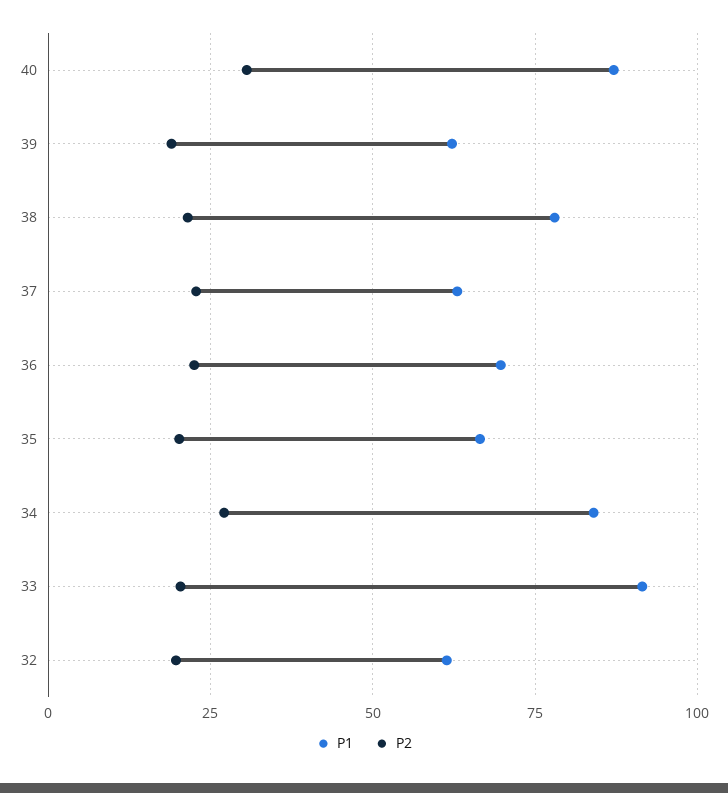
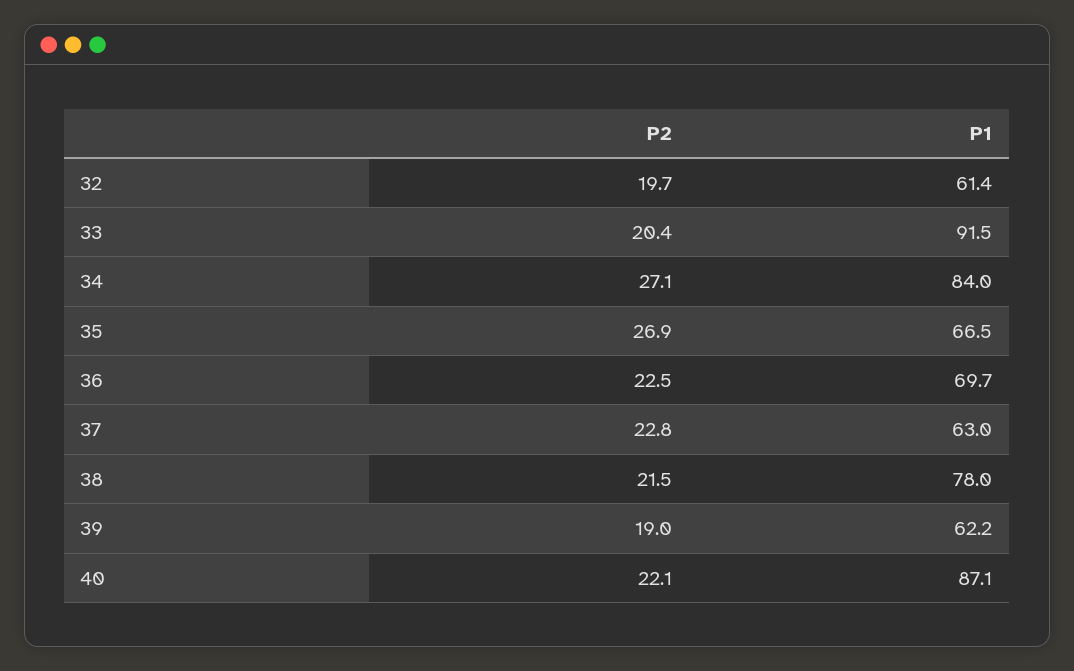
P2, 40: 30 -> 22.1
P2, 35: 20 -> 26.9

